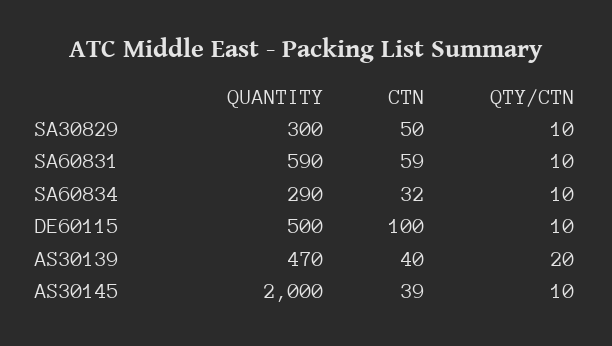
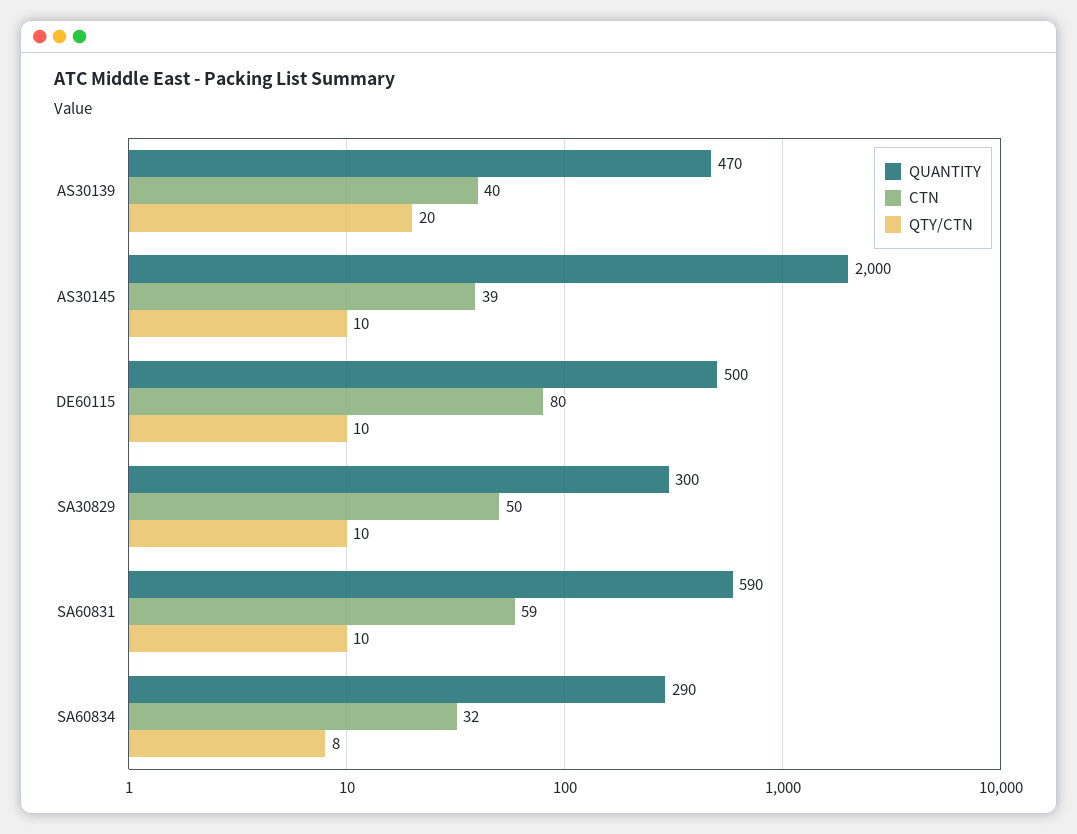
QTY/CTN, SA60834: 10 -> 8
CTN, DE60115: 100 -> 80

